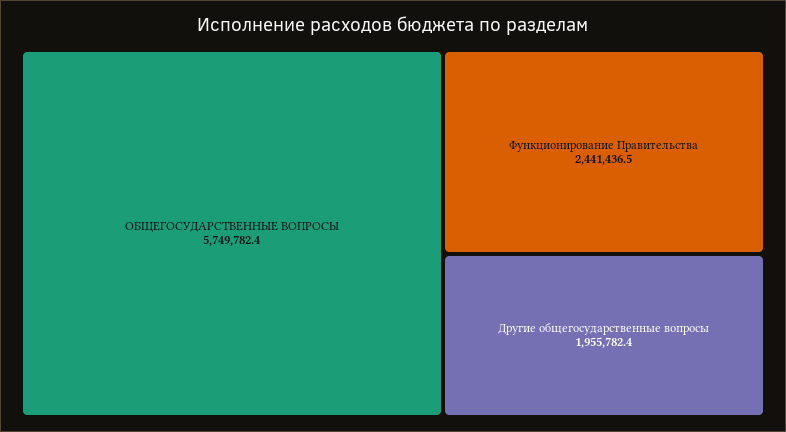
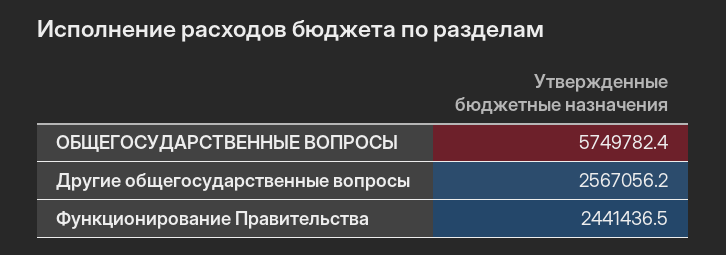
Другие общегосударственные вопросы: 1955782.4 -> 2567056.2

